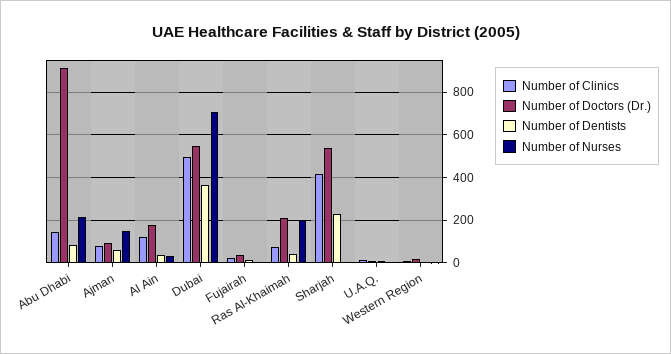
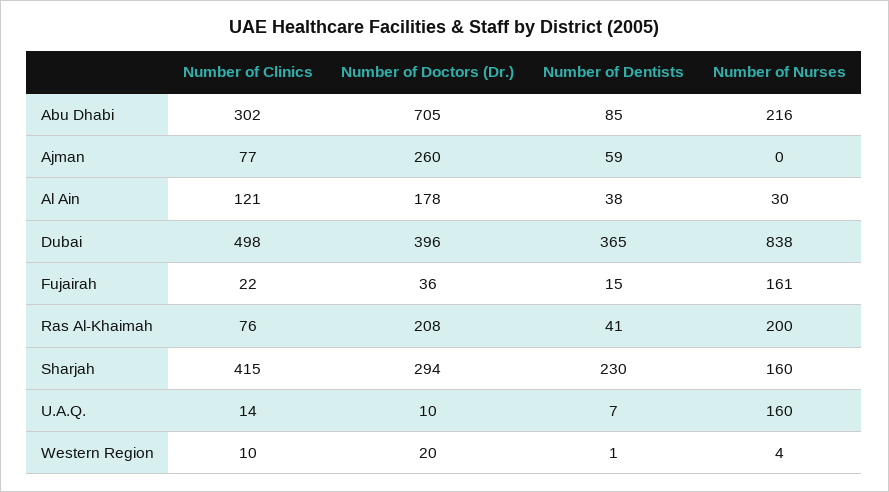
Number of Clinics, Abu Dhabi: 150 -> 302
Number of Doctors (Dr.), Abu Dhabi: 900 -> 705
Number of Doctors (Dr.), Ajman: 100 -> 260
Number of Nurses, Ajman: 150 -> 0
Number of Doctors (Dr.), Dubai: 550 -> 396
Number of Nurses, Dubai: 700 -> 838
Number of Nurses, Fujairah: 0 -> 161
Number of Doctors (Dr.), Sharjah: 550 -> 294
Number of Nurses, Sharjah: 0 -> 160
Number of Nurses, U.A.Q.: 0 -> 160

